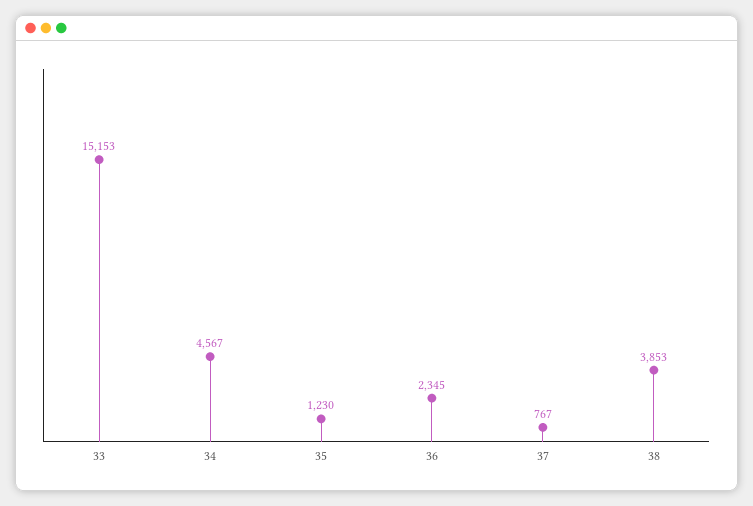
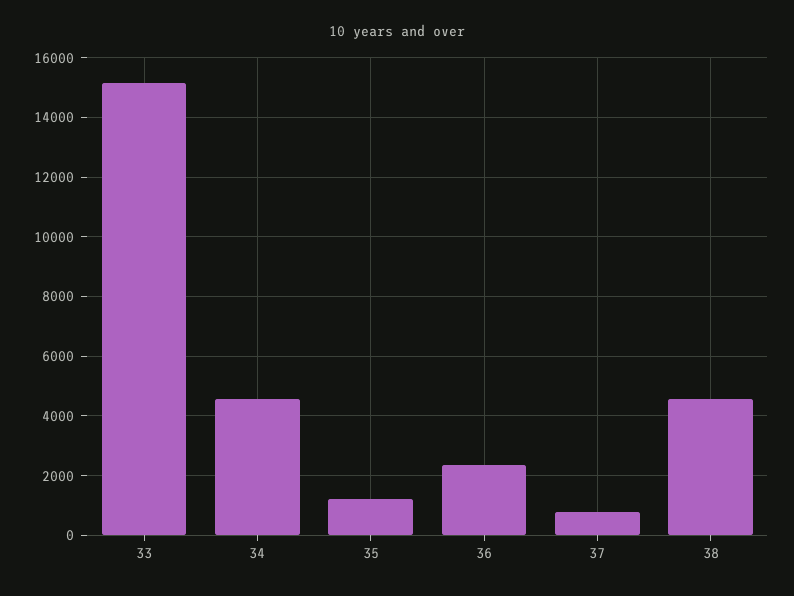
38: 3853 -> 4500

